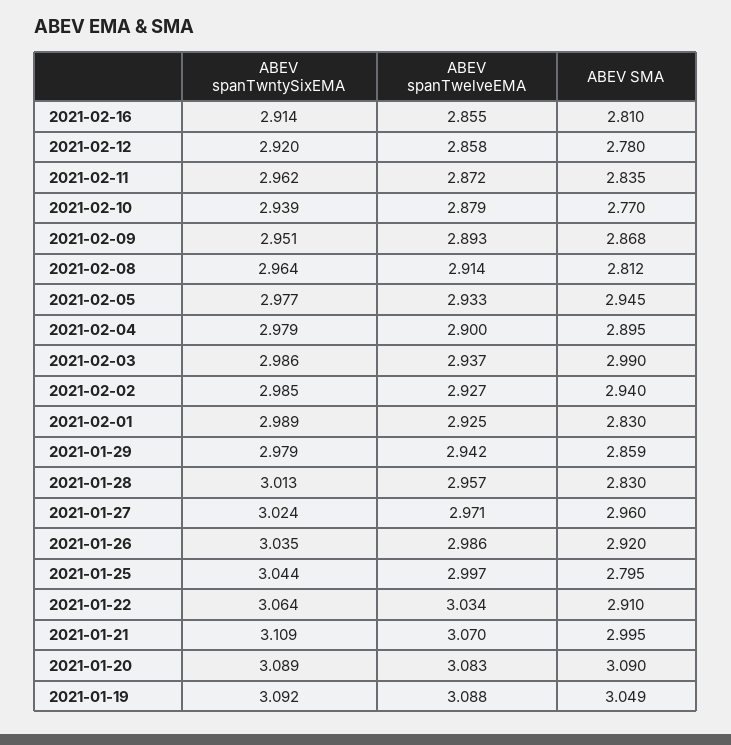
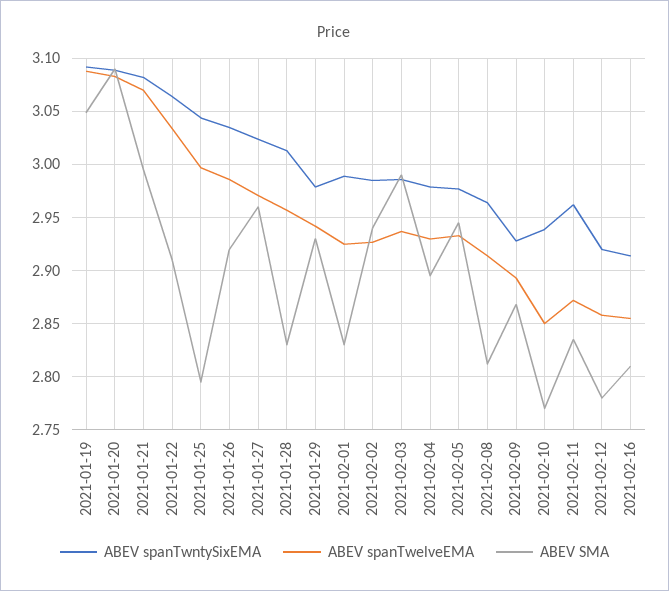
ABEV spanTwelveEMA, 2021-02-10: 2.879 -> 2.85
ABEV spanTwntySixEMA, 2021-02-09: 2.951 -> 2.93
ABEV spanTwelveEMA, 2021-02-04: 2.9 -> 2.93
ABEV SMA, 2021-01-29: 2.859 -> 2.93
ABEV spanTwntySixEMA, 2021-01-21: 3.109 -> 3.08

